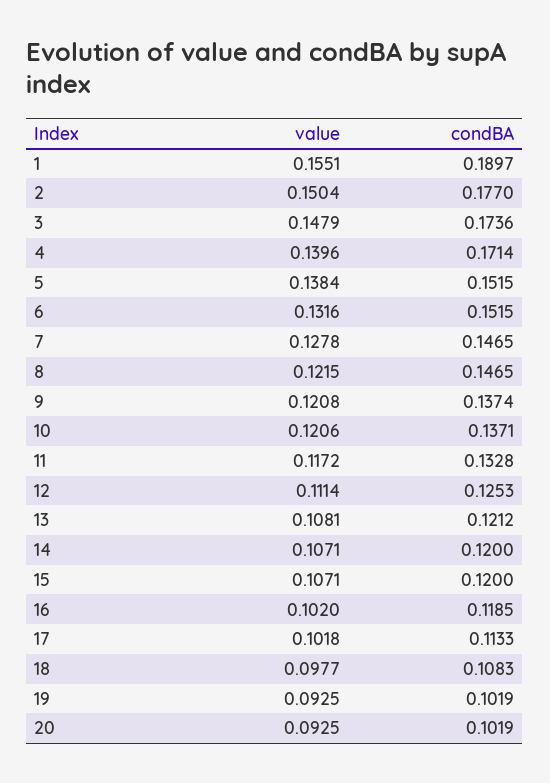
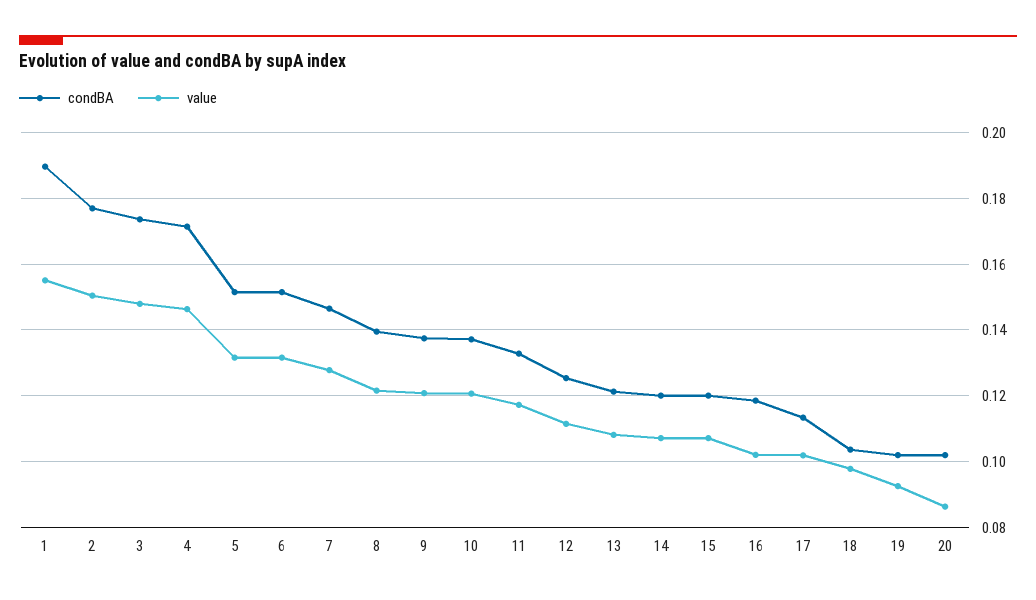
value, 4: 0.1396 -> 0.146
value, 5: 0.1384 -> 0.132
condBA, 8: 0.1465 -> 0.14
condBA, 18: 0.1083 -> 0.104
value, 20: 0.0925 -> 0.086

